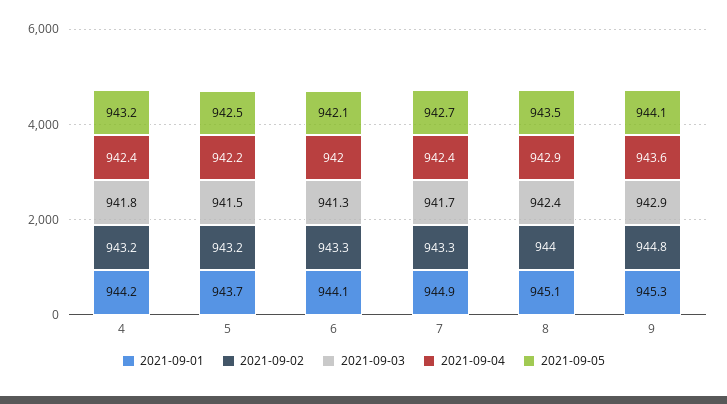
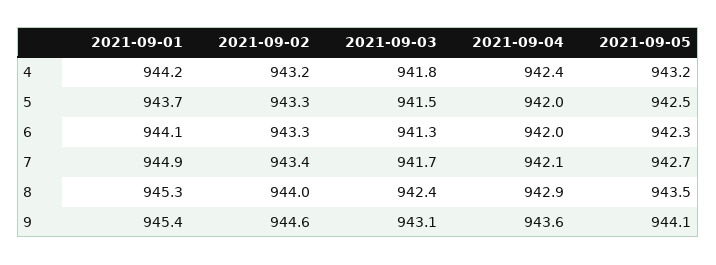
2021-09-02, 5: 943.2 -> 943.3
2021-09-04, 5: 942.2 -> 942
2021-09-05, 6: 942.1 -> 942.3
2021-09-02, 7: 943.3 -> 943.4
2021-09-04, 7: 942.4 -> 942.1
2021-09-01, 8: 945.1 -> 945.3
2021-09-01, 9: 945.3 -> 945.4
2021-09-02, 9: 944.8 -> 944.6
2021-09-03, 9: 942.9 -> 943.1

